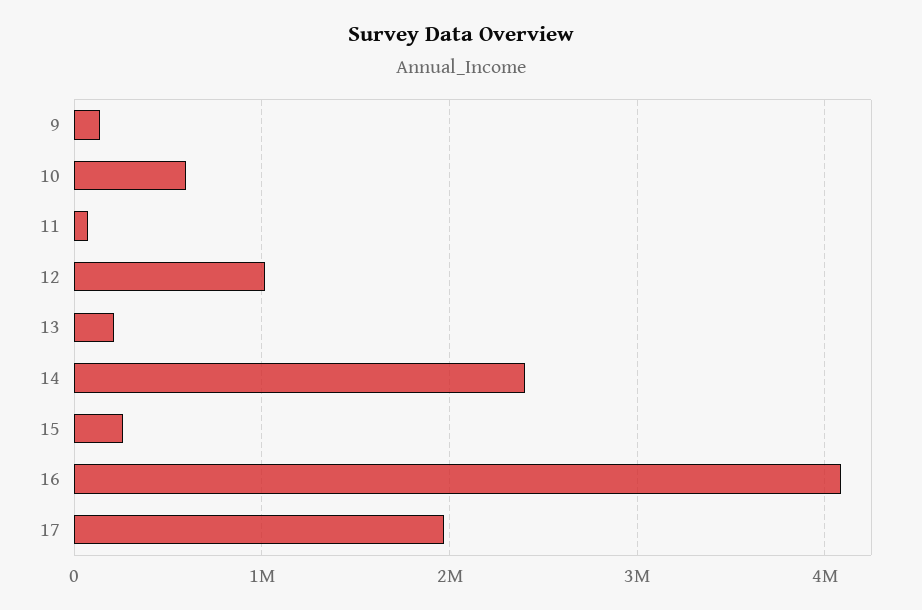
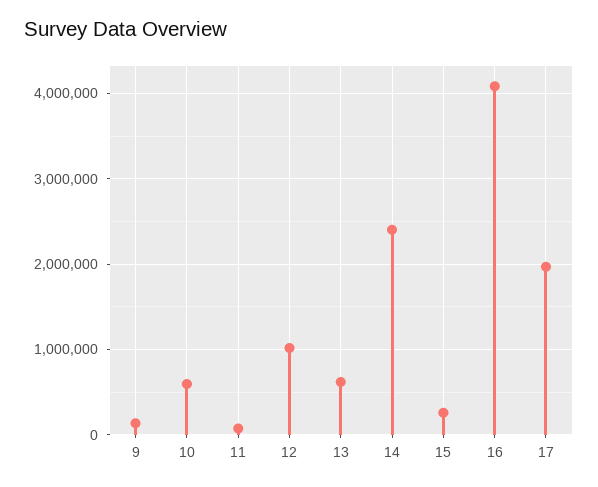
13: 200000 -> 600000

